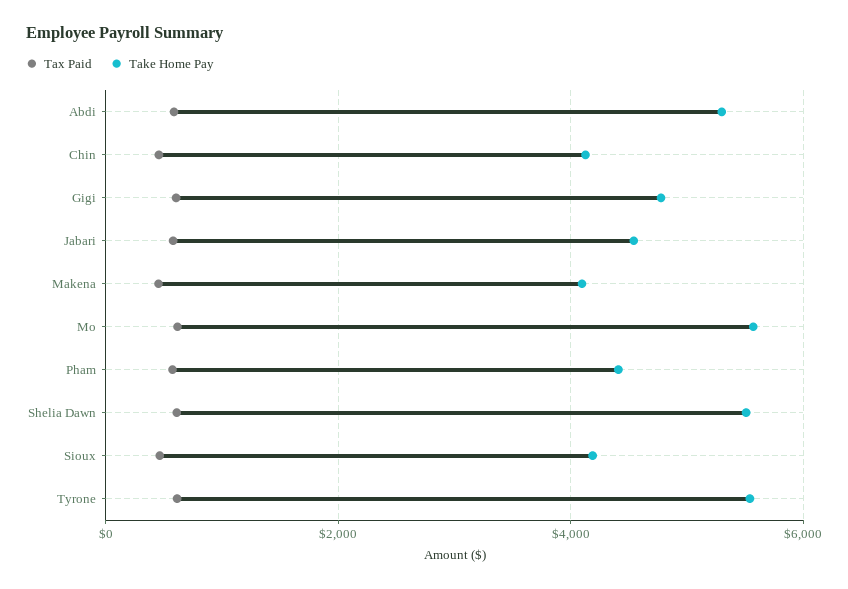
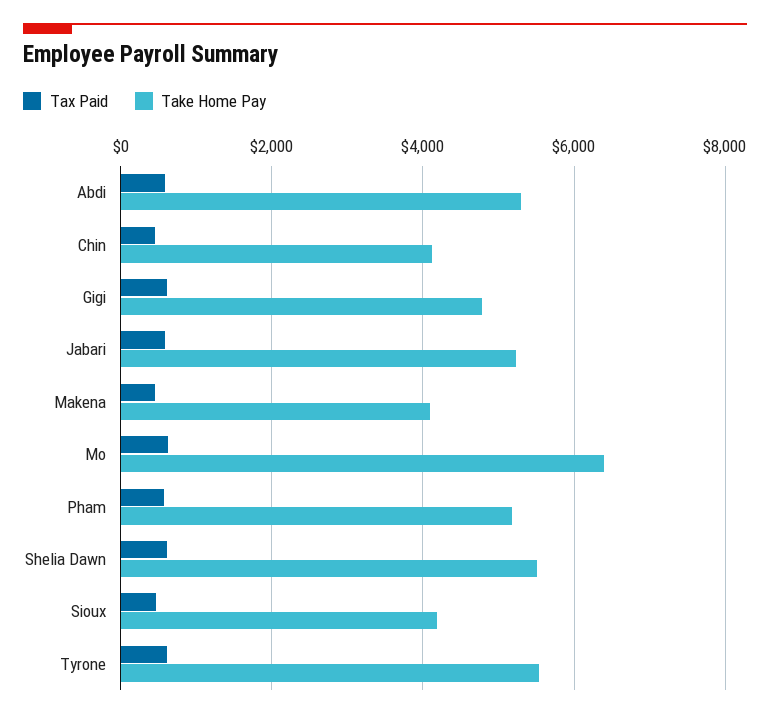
Take Home Pay, Jabari: 4600 -> 5200
Take Home Pay, Mo: 5600 -> 6400
Take Home Pay, Pham: 4400 -> 5200

